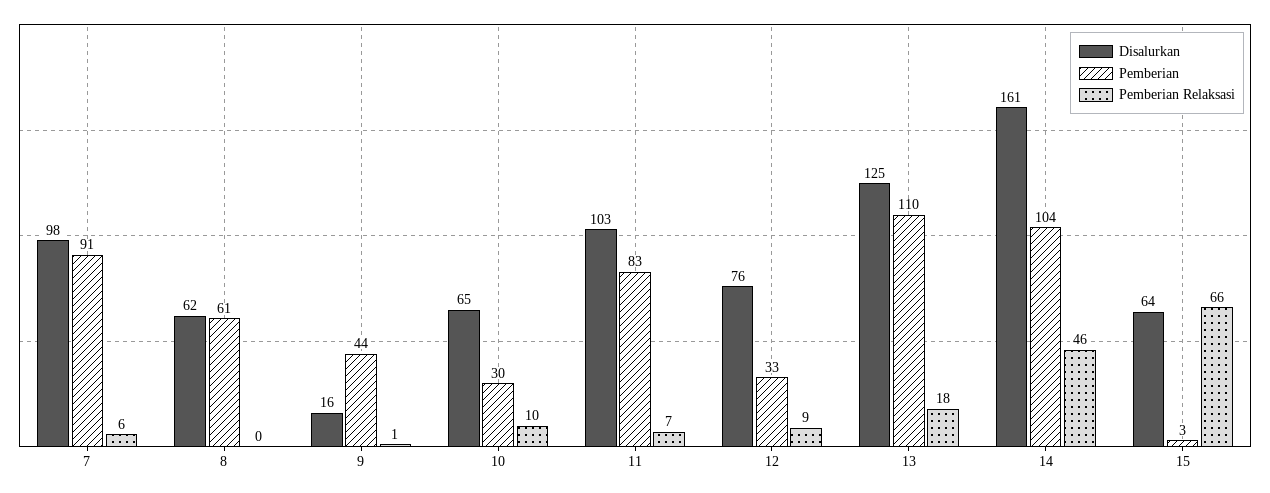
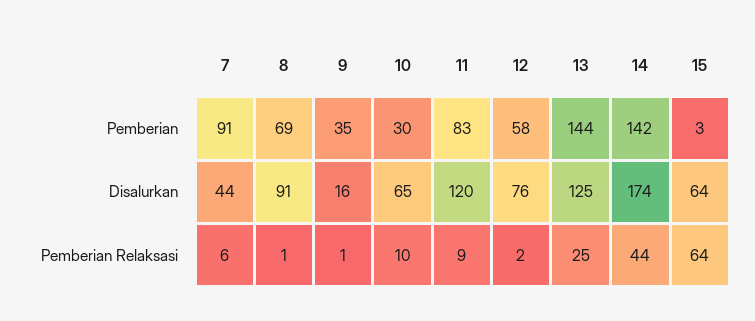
Disalurkan, 7: 98 -> 44
Disalurkan, 8: 62 -> 91
Pemberian, 8: 61 -> 69
Pemberian Relaksasi, 8: 0 -> 1
Pemberian, 9: 44 -> 35
Disalurkan, 11: 103 -> 120
Pemberian Relaksasi, 11: 7 -> 9
Pemberian, 12: 33 -> 58
Pemberian Relaksasi, 12: 9 -> 2
Pemberian, 13: 110 -> 144
Pemberian Relaksasi, 13: 18 -> 25
Disalurkan, 14: 161 -> 174
Pemberian, 14: 104 -> 142
Pemberian Relaksasi, 14: 46 -> 44
Pemberian Relaksasi, 15: 66 -> 64

